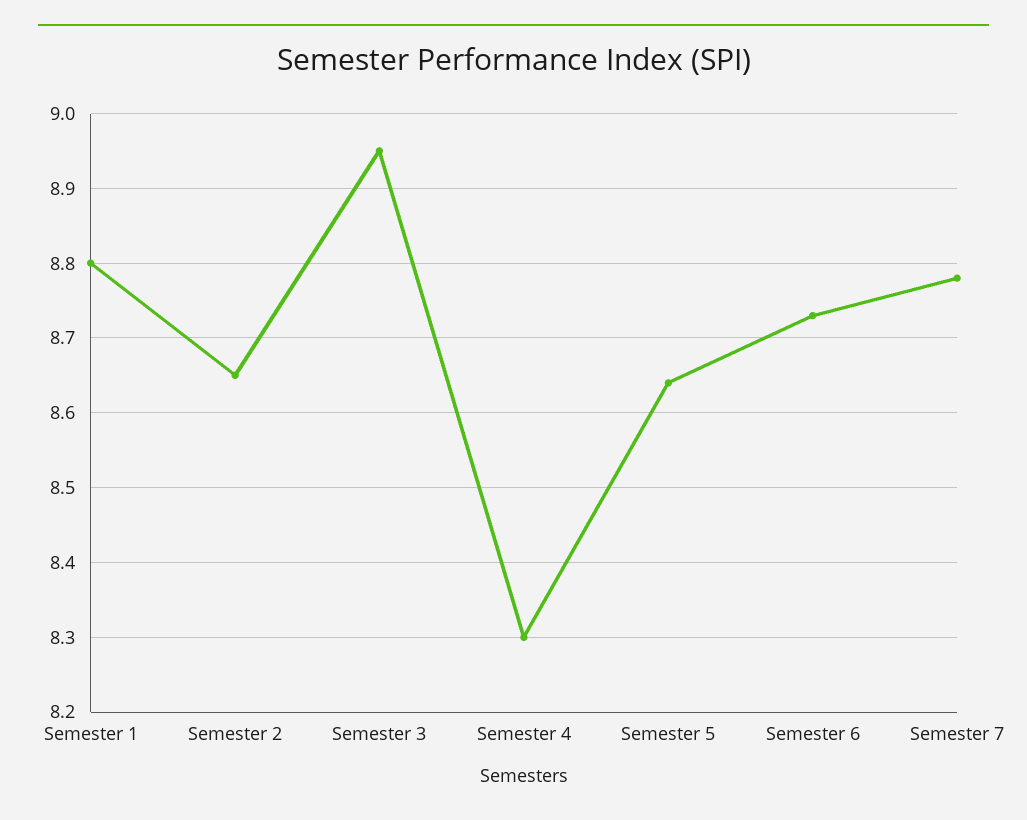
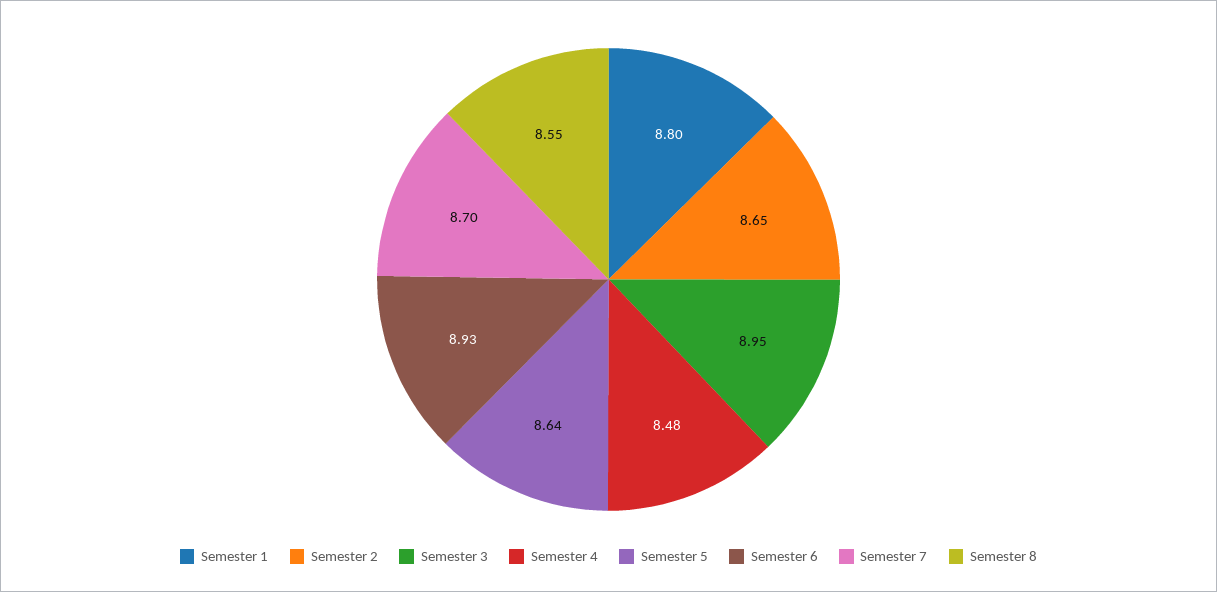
Semester 4: 8.3 -> 8.48
Semester 6: 8.73 -> 8.93
Semester 7: 8.78 -> 8.7
Semester 8: none -> 8.55

